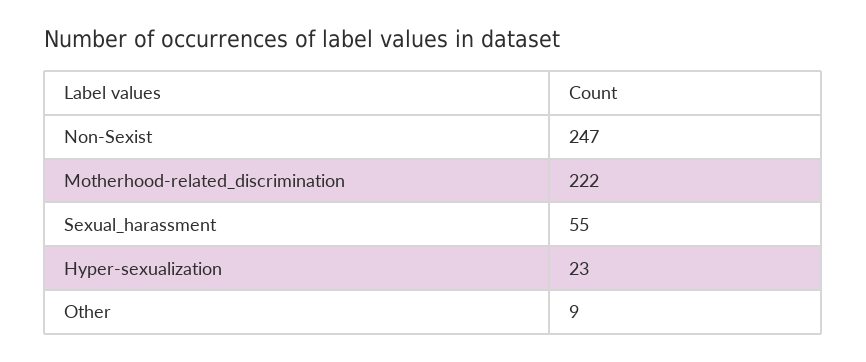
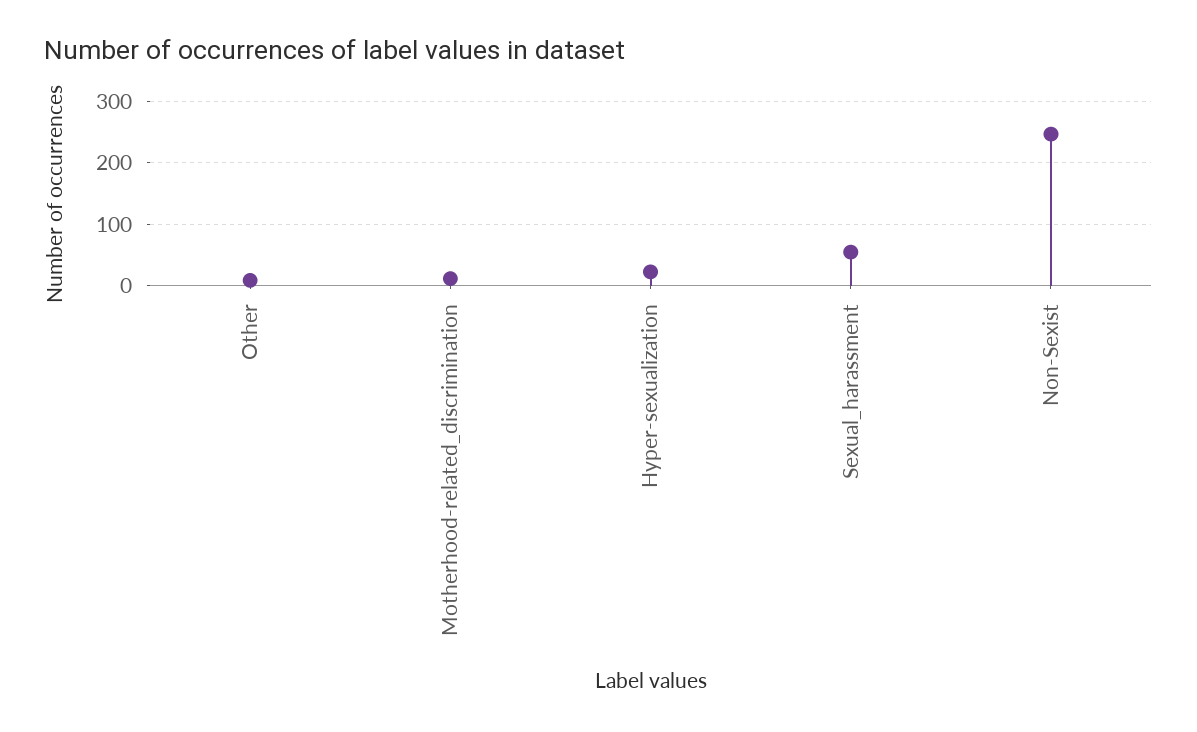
Motherhood-related_discrimination: 222 -> 10

